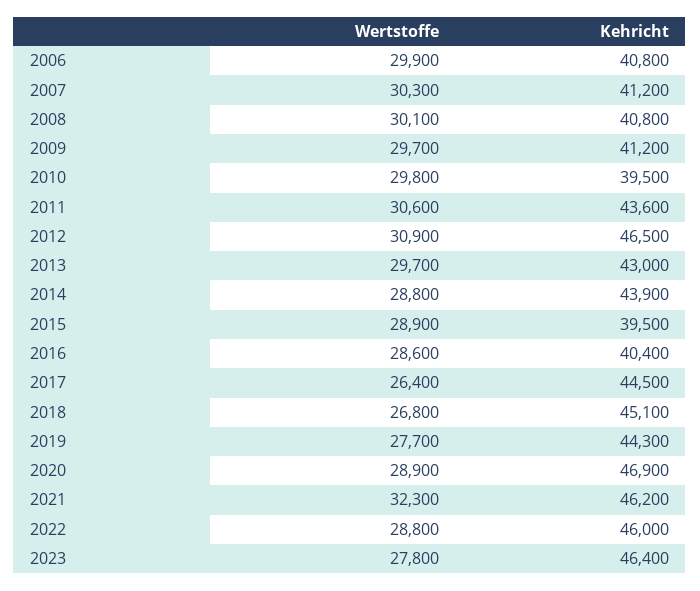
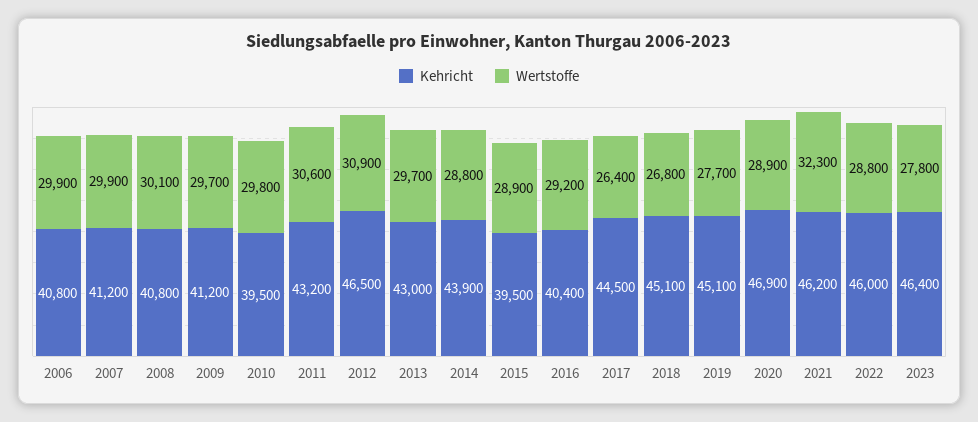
Wertstoffe, 2007: 30300 -> 29900
Kehricht, 2011: 43600 -> 43200
Wertstoffe, 2016: 28600 -> 29200
Kehricht, 2019: 44300 -> 45100

